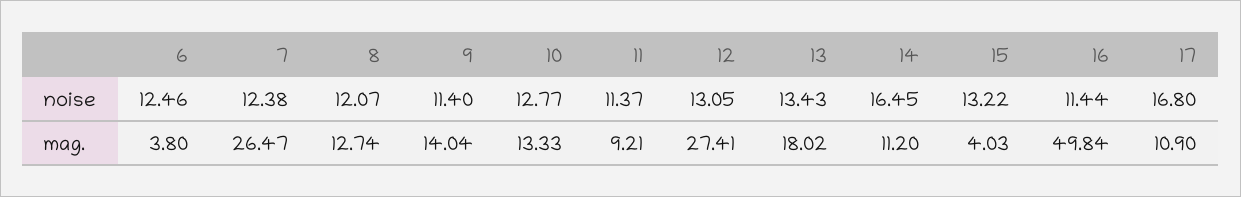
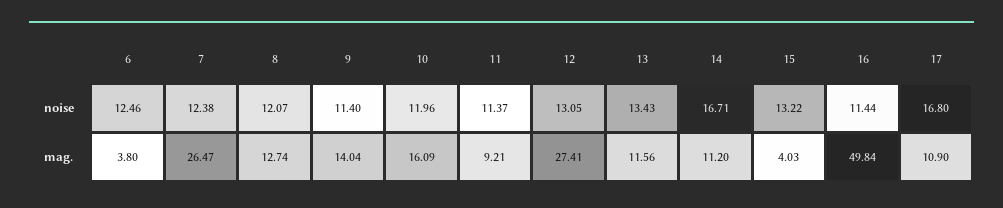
10, noise: 12.77 -> 11.96
14, noise: 16.45 -> 16.71
10, mag.: 13.33 -> 16.09
13, mag.: 18.02 -> 11.56

